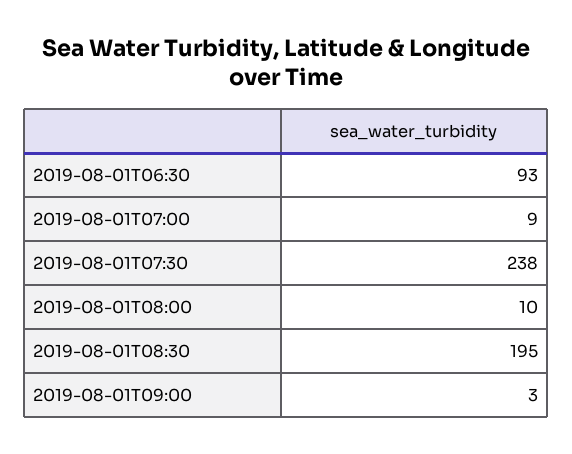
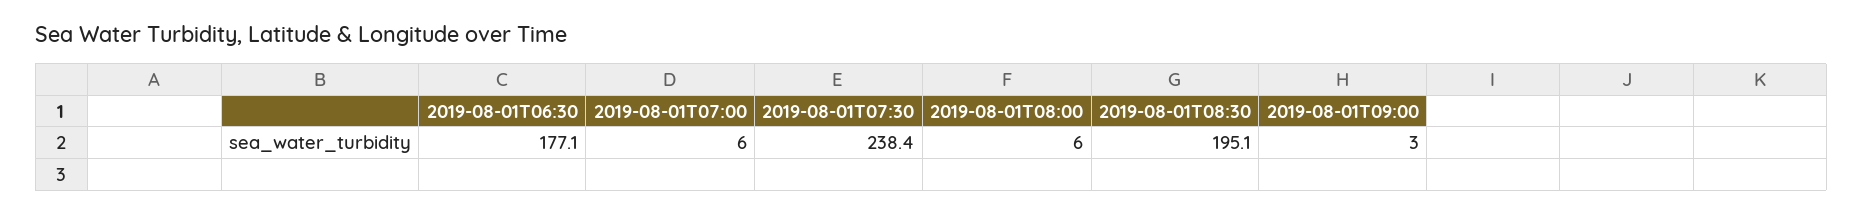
2019-08-01T06:30: 93 -> 177.1
2019-08-01T07:00: 9 -> 6
2019-08-01T08:00: 10 -> 6

